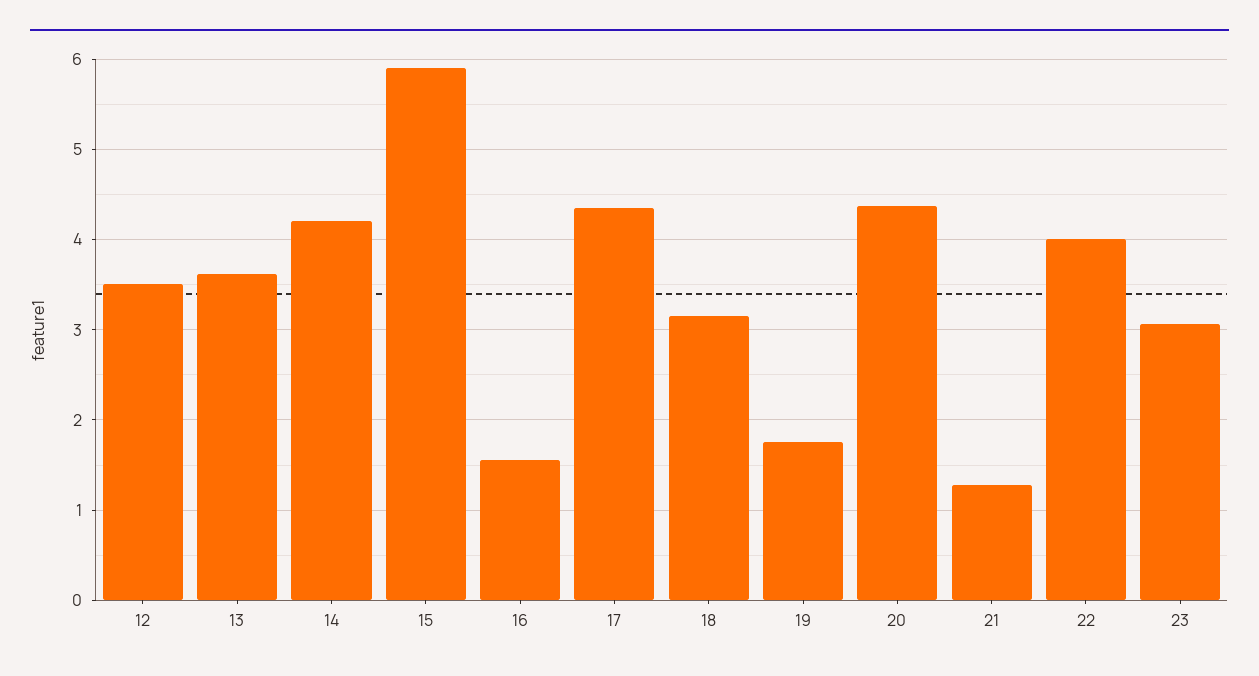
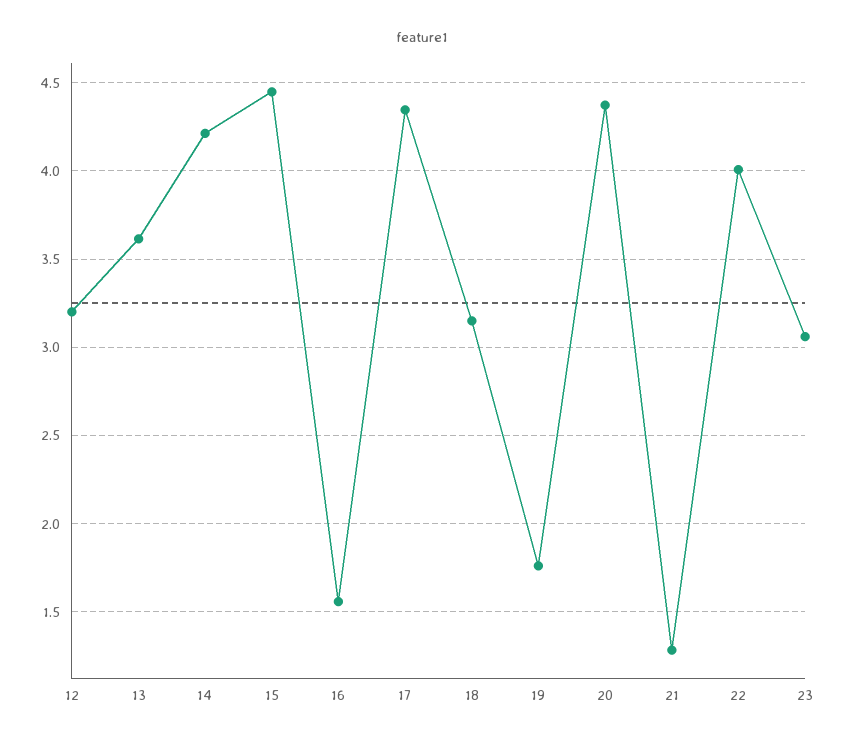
12: 3.5 -> 3.2
15: 5.9 -> 4.45

